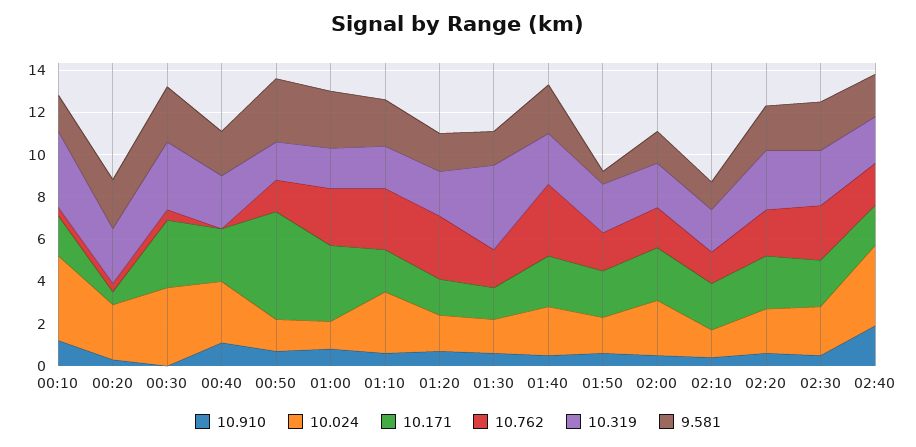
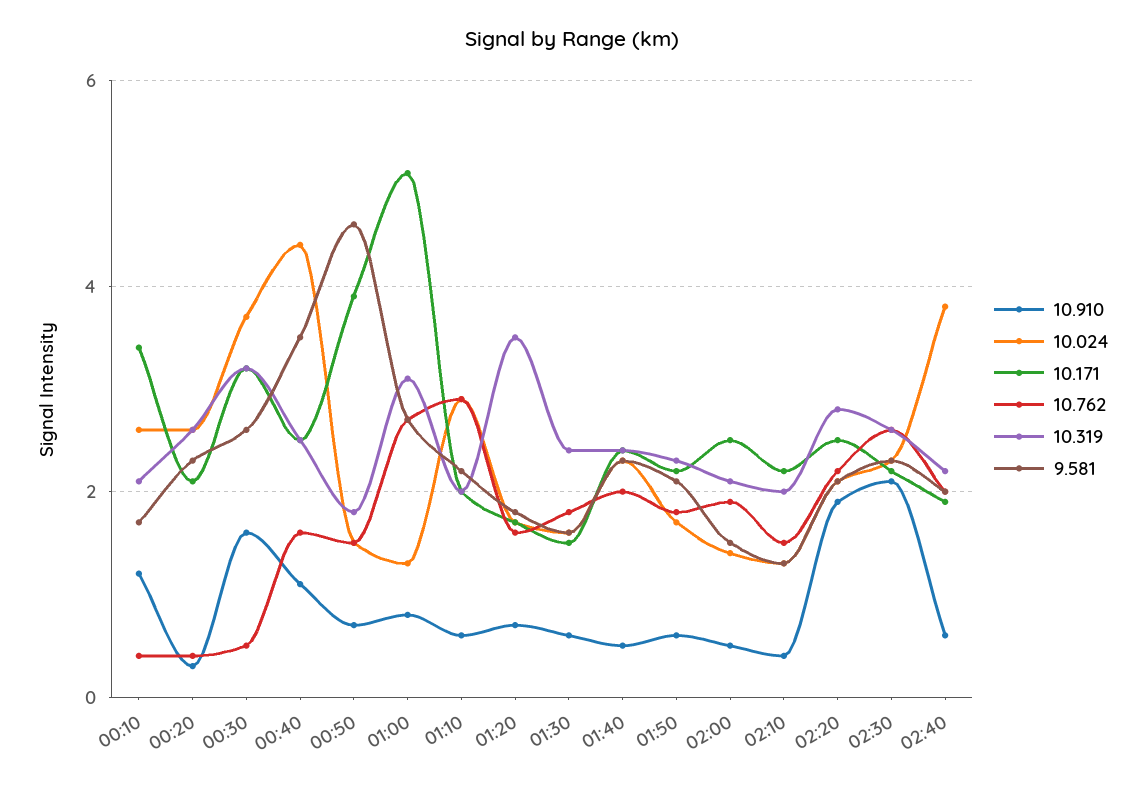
10.024, 00:10: 4 -> 2.5
10.171, 00:10: 2 -> 3.5
10.319, 00:10: 3.5 -> 2
10.171, 00:20: 0.5 -> 2
10.910, 00:30: 0 -> 1.5
10.024, 00:40: 3 -> 4.5
10.762, 00:40: 0 -> 1.5
9.581, 00:40: 2 -> 3.5
10.171, 00:50: 5 -> 4
9.581, 00:50: 3 -> 4.5
10.171, 01:00: 3.5 -> 5
10.319, 01:00: 2 -> 3
10.762, 01:20: 3 -> 1.5
10.319, 01:20: 2 -> 3.5
10.319, 01:30: 4 -> 2.5
10.762, 01:40: 3.5 -> 2
9.581, 01:50: 0.5 -> 2
10.024, 02:00: 2.5 -> 1.5
10.910, 02:20: 0.5 -> 2
10.910, 02:30: 0.5 -> 2
10.910, 02:40: 2 -> 0.5

